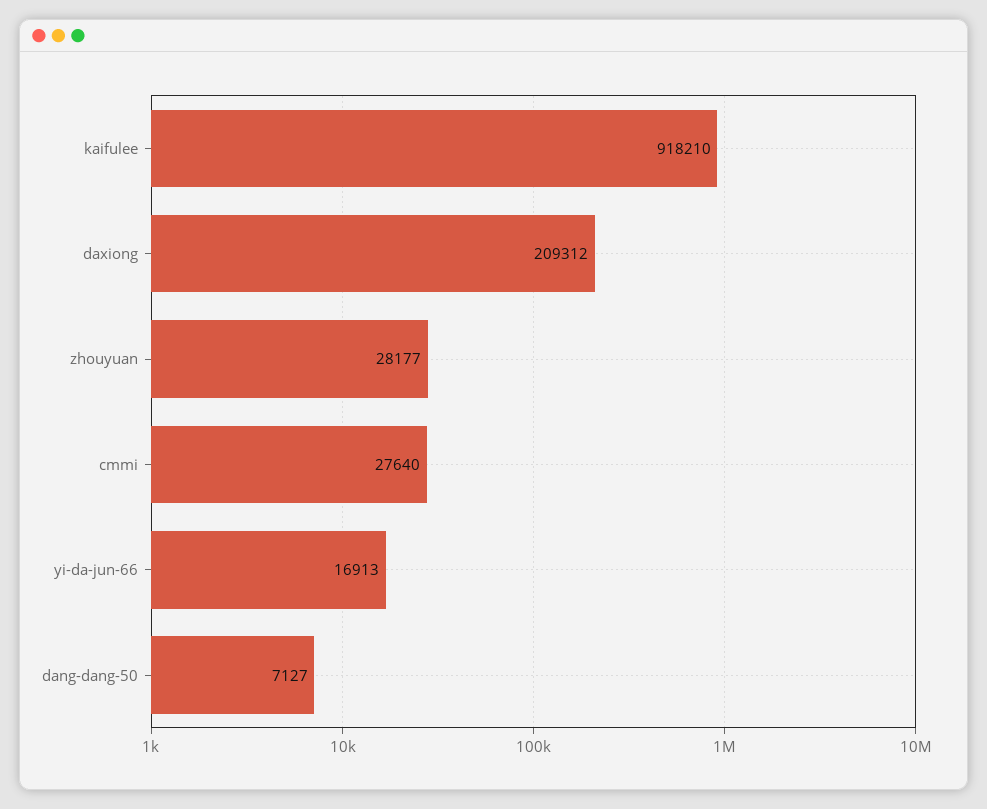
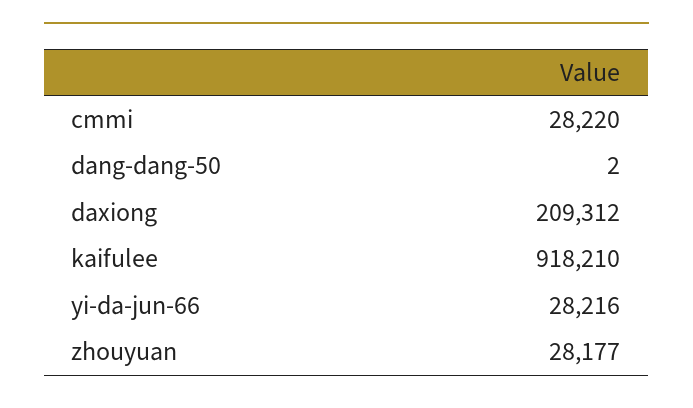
cmmi: 27640 -> 28220
yi-da-jun-66: 16913 -> 28216
dang-dang-50: 7127 -> 2

